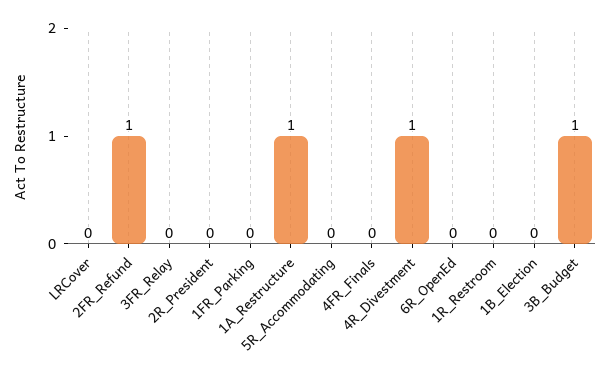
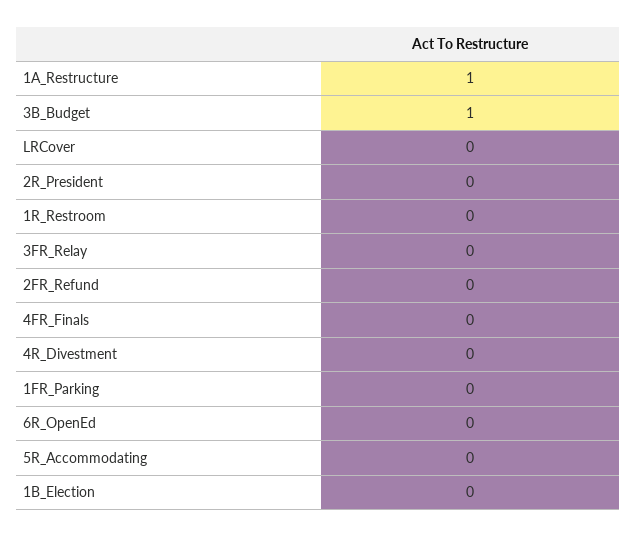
2FR_Refund: 1 -> 0
4R_Divestment: 1 -> 0

